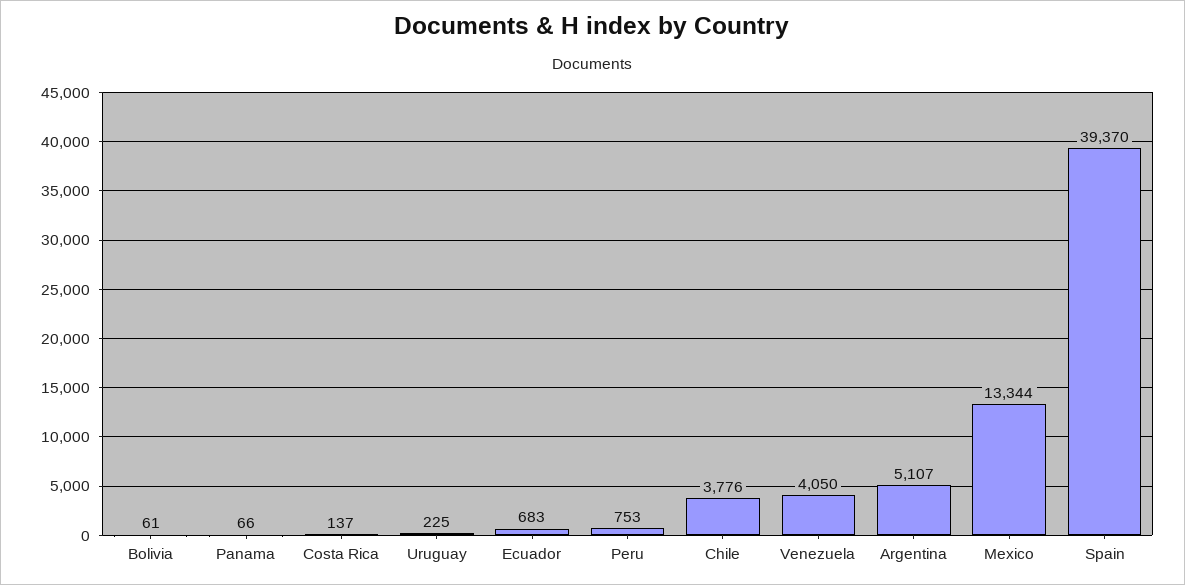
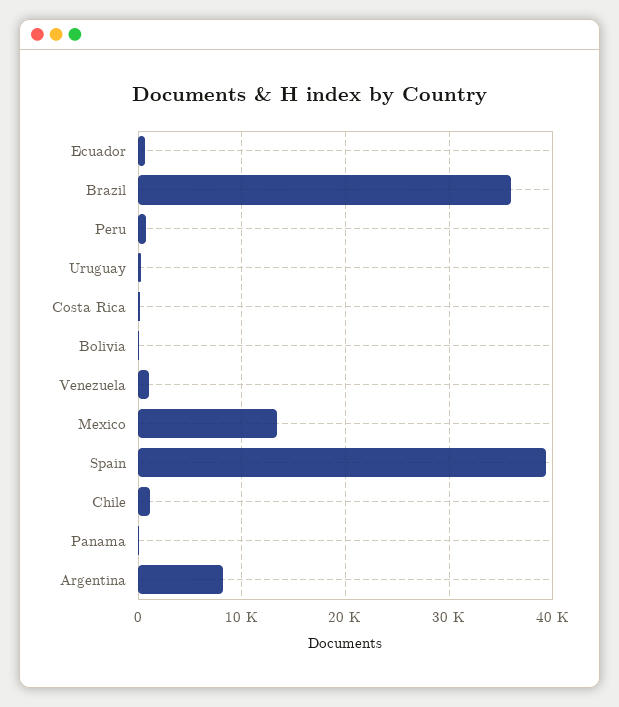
Chile: 3776 -> 1000
Venezuela: 4050 -> 1000
Argentina: 5107 -> 8000
Brazil: none -> 36000

